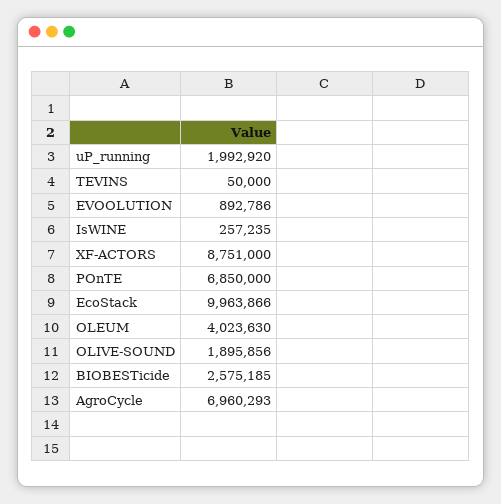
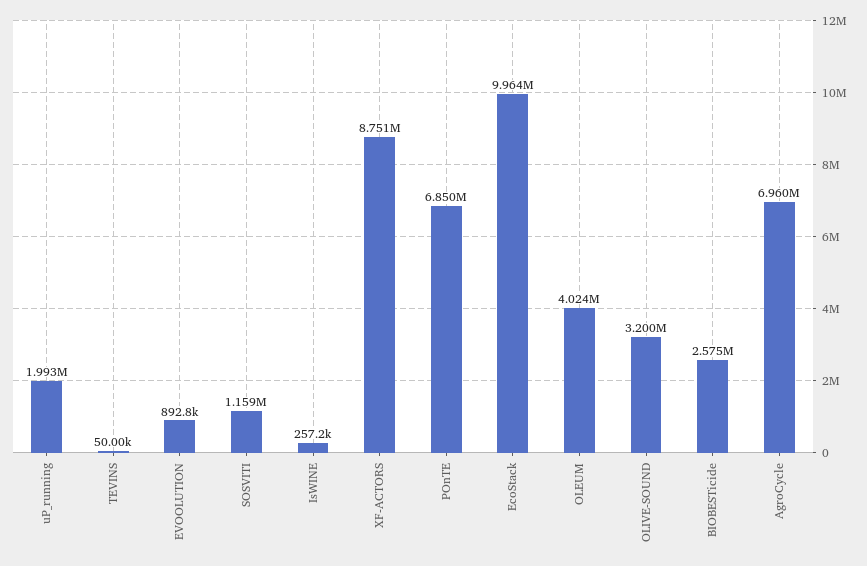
OLIVE-SOUND: 1895856 -> 3200000
SOSVITI: none -> 1159000

